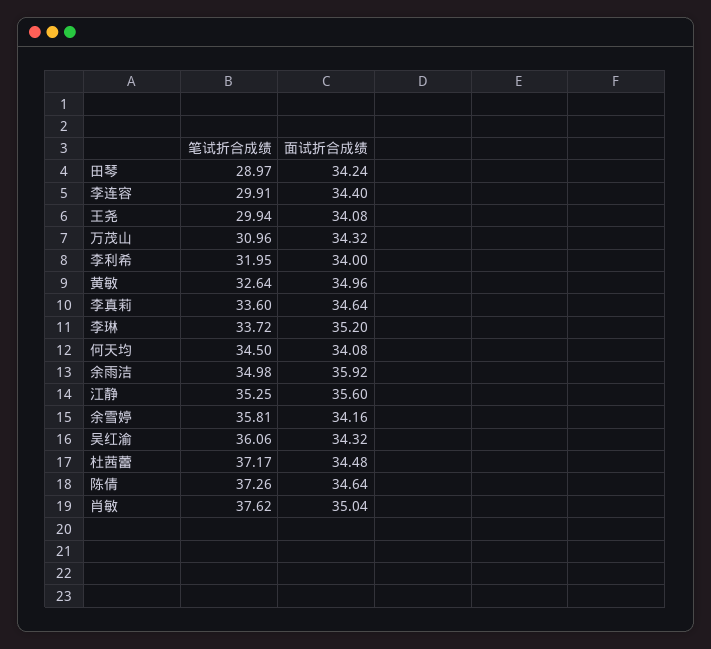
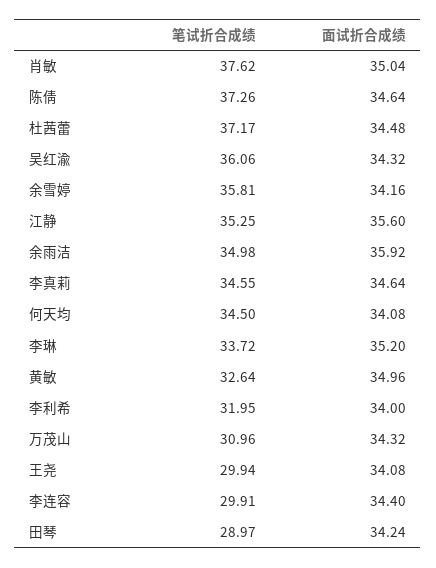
笔试折合成绩, 李真莉: 33.6 -> 34.55

